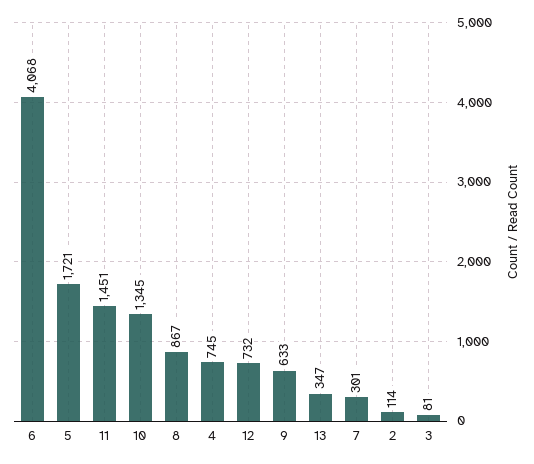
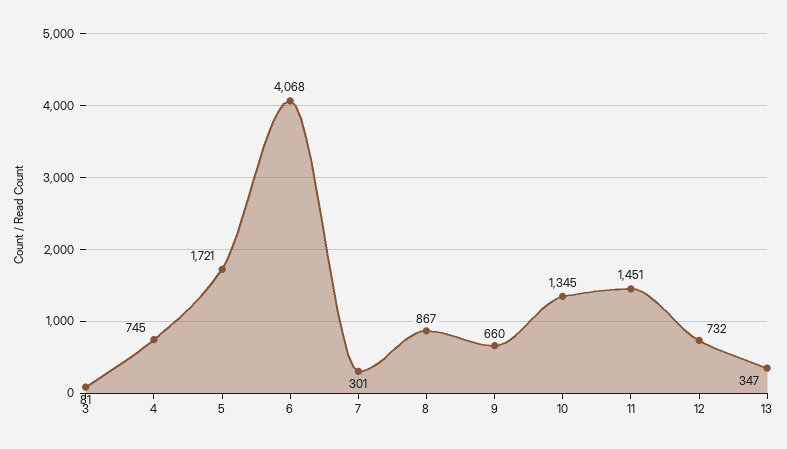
9: 633 -> 660
2: 114 -> none

